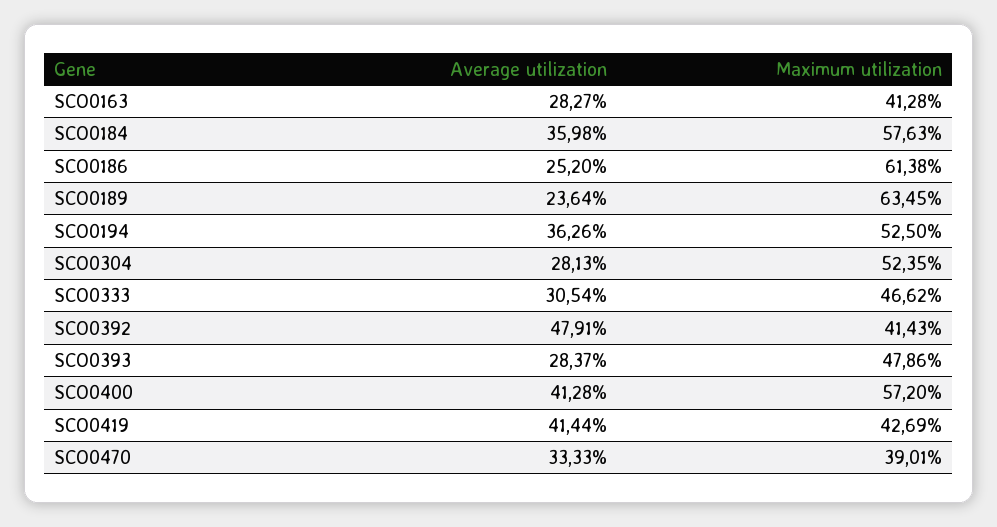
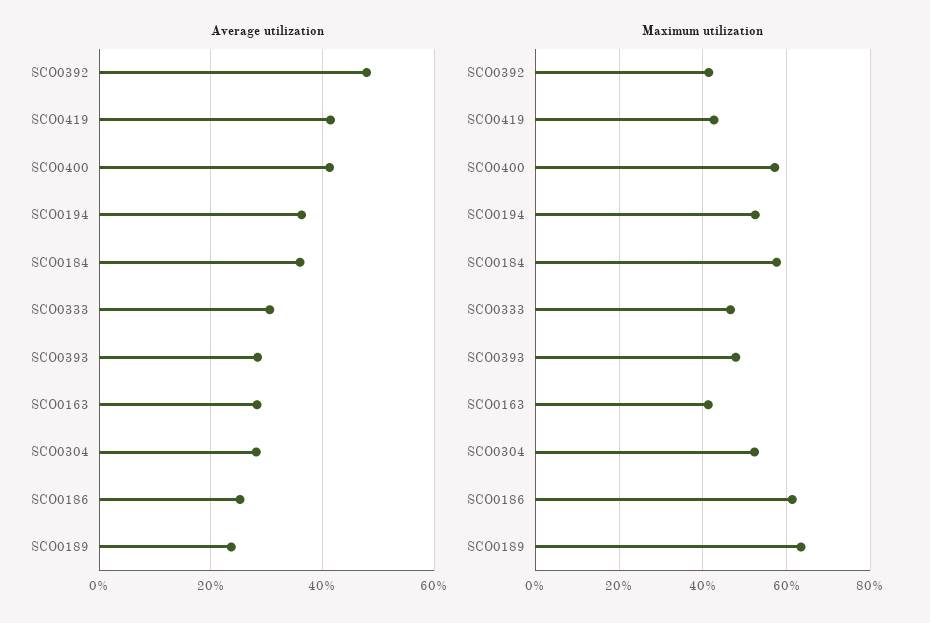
Average utilization, SCO0470: 33.33 -> none
Maximum utilization, SCO0470: 39.01 -> none

